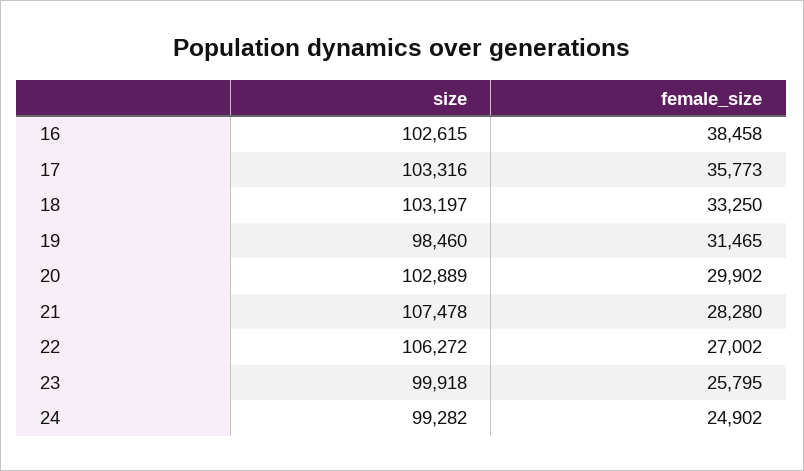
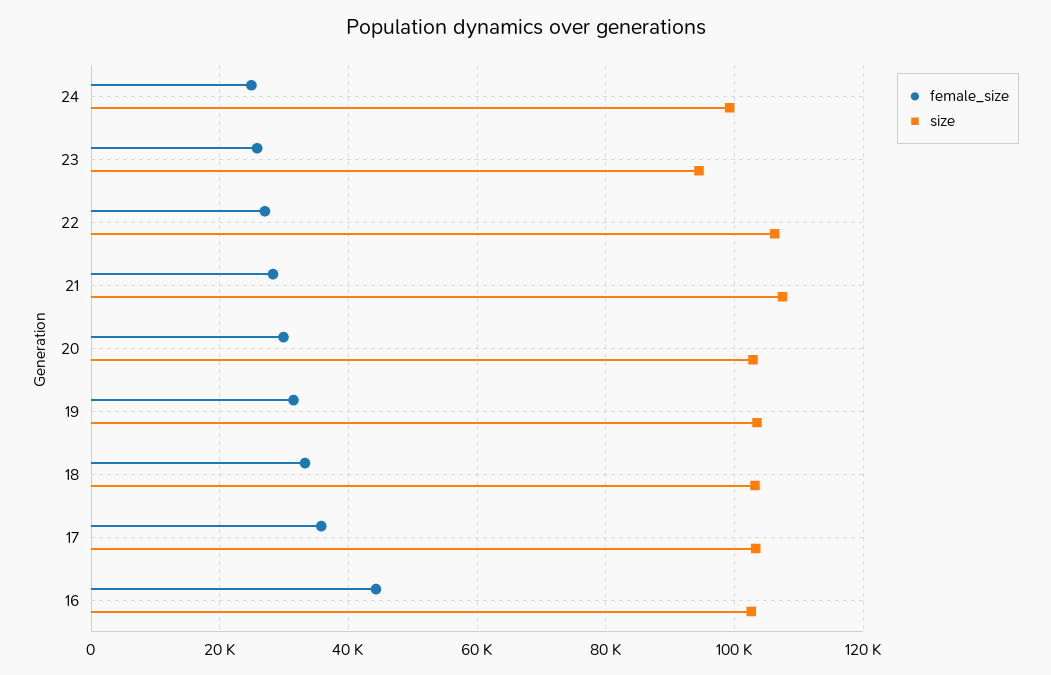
female_size, 16: 38458 -> 44000
size, 19: 98460 -> 104000
size, 23: 99918 -> 94000

